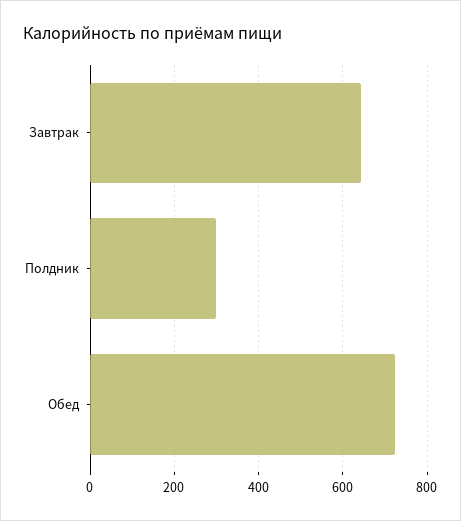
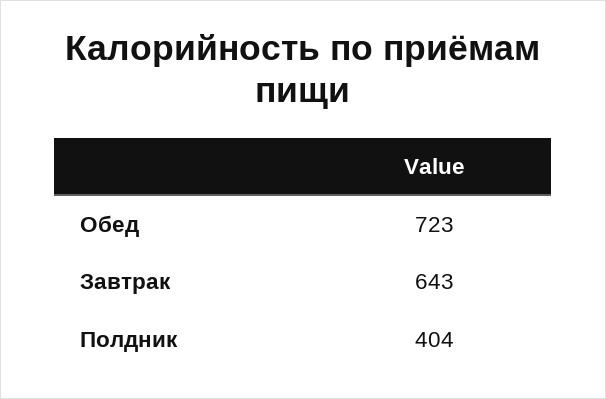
Полдник: 300 -> 404

